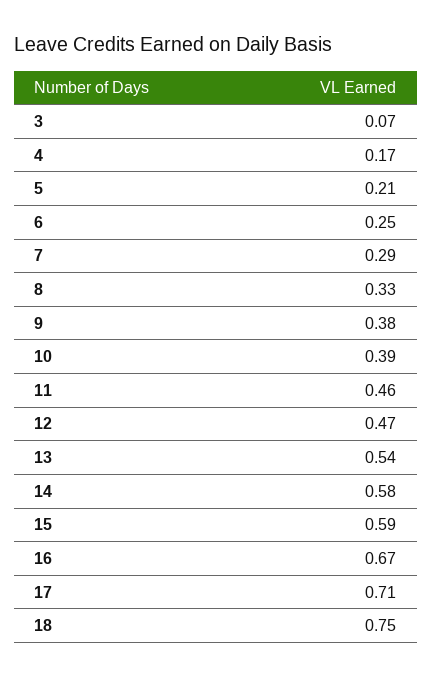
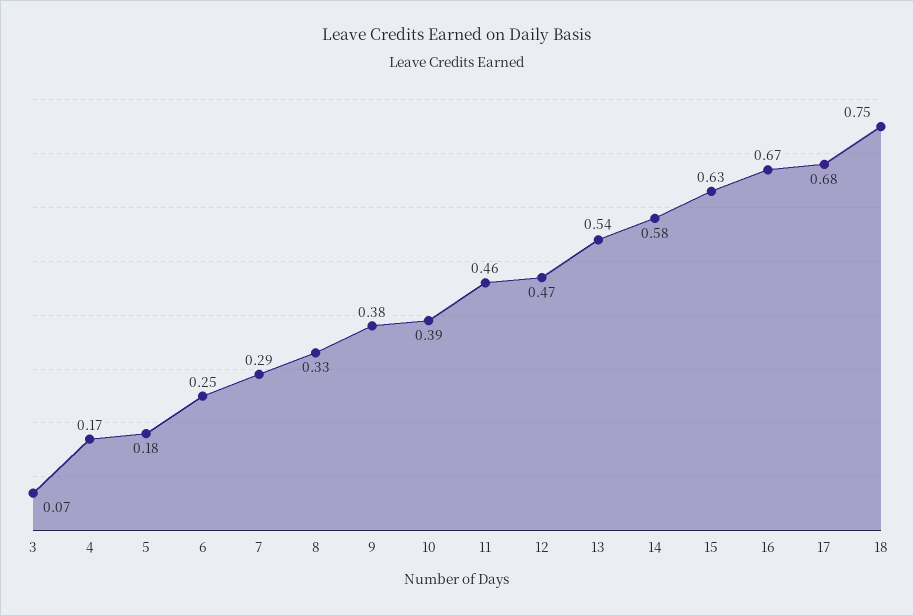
5: 0.21 -> 0.18
15: 0.59 -> 0.63
17: 0.71 -> 0.68

